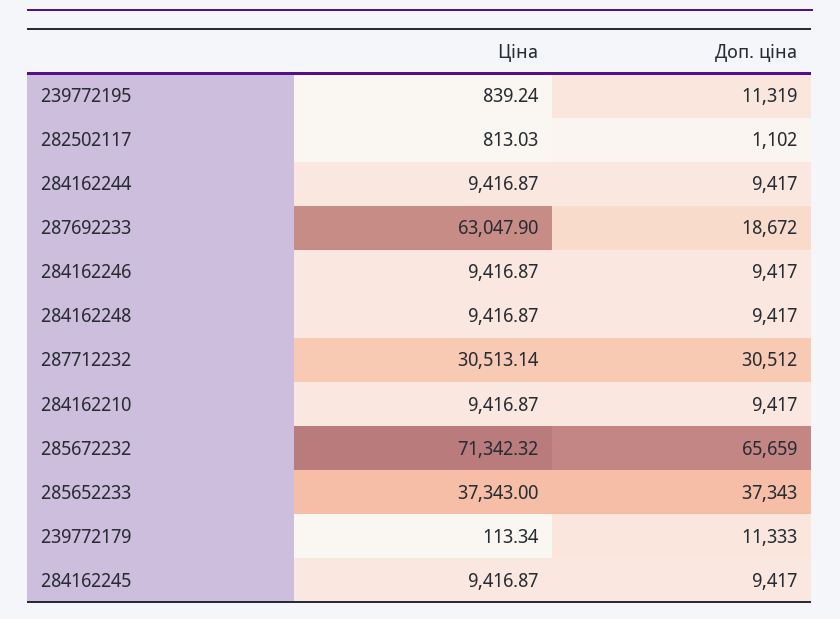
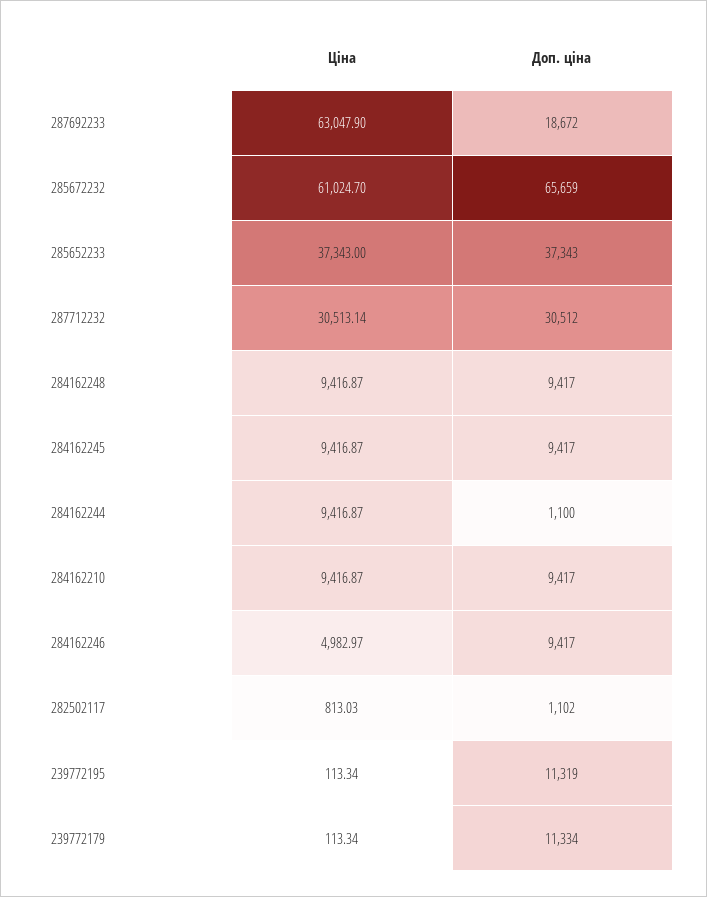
Ціна, 239772195: 839.24 -> 113.34
Доп. ціна, 284162244: 9417 -> 1100
Ціна, 284162246: 9416.87 -> 4982.97
Ціна, 285672232: 71342.32 -> 61024.7
Доп. ціна, 239772179: 11333 -> 11334

